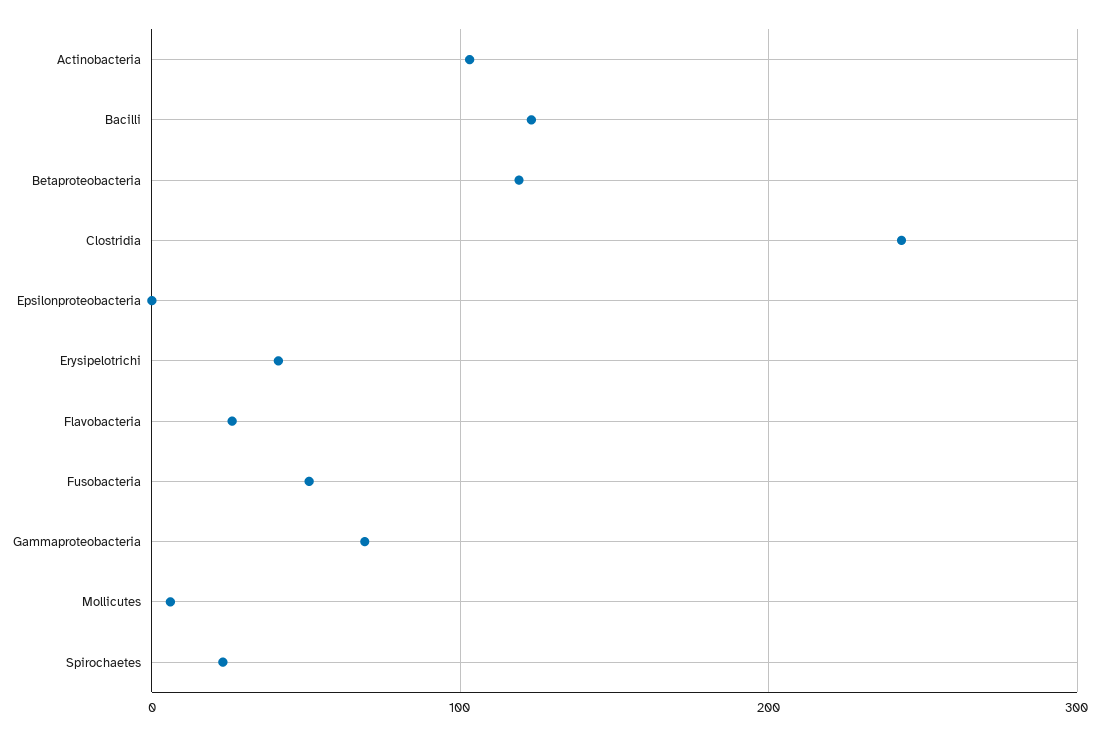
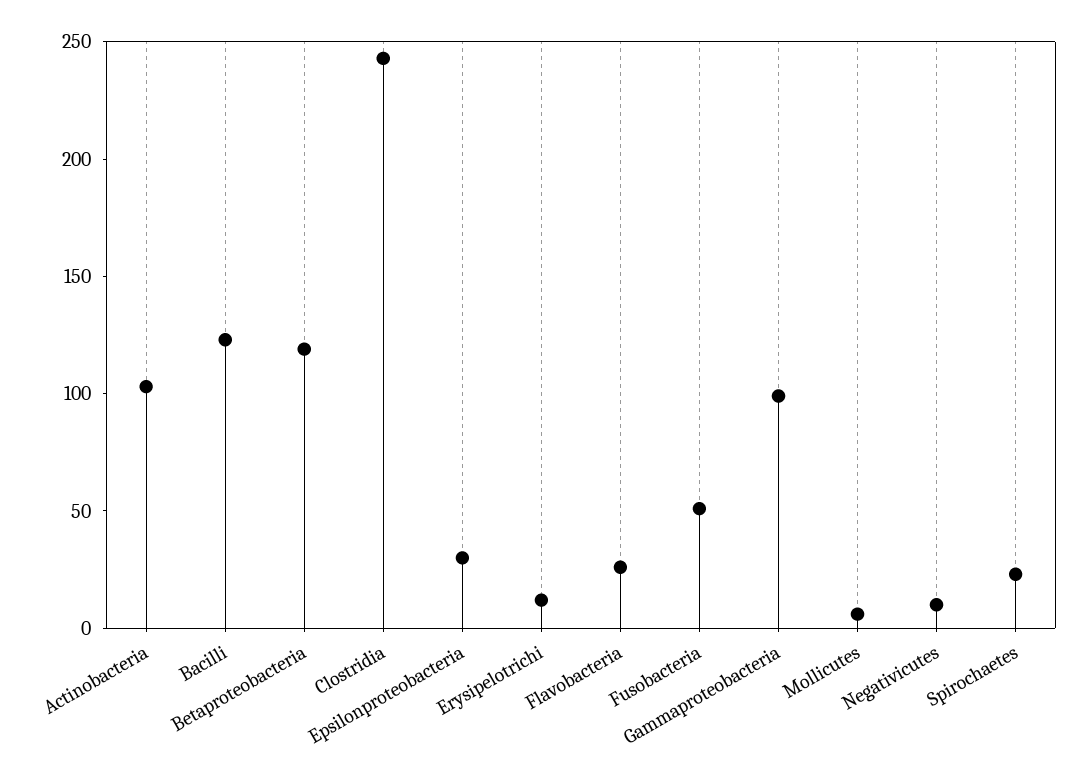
Epsilonproteobacteria: 0 -> 30
Erysipelotrichi: 40 -> 10
Gammaproteobacteria: 70 -> 100
Negativicutes: none -> 10

